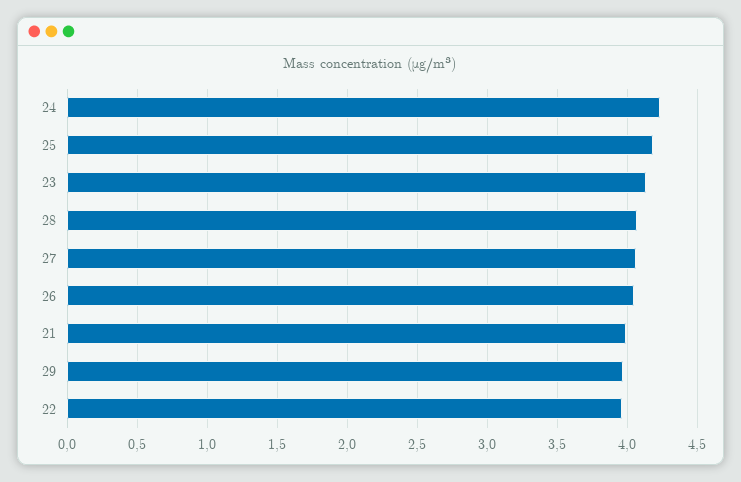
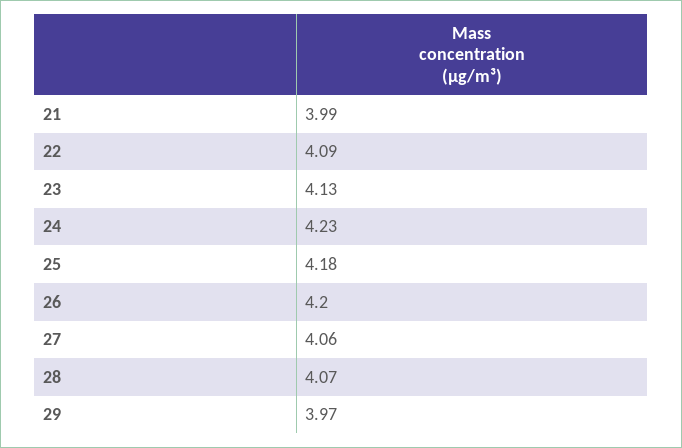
26: 4.05 -> 4.2
22: 3.95 -> 4.09

